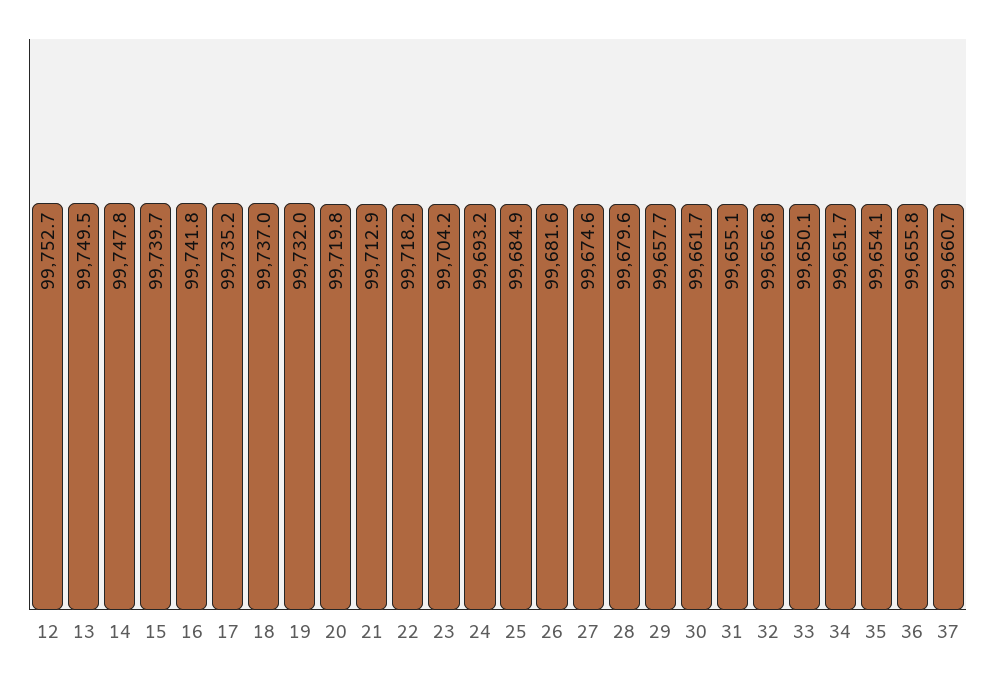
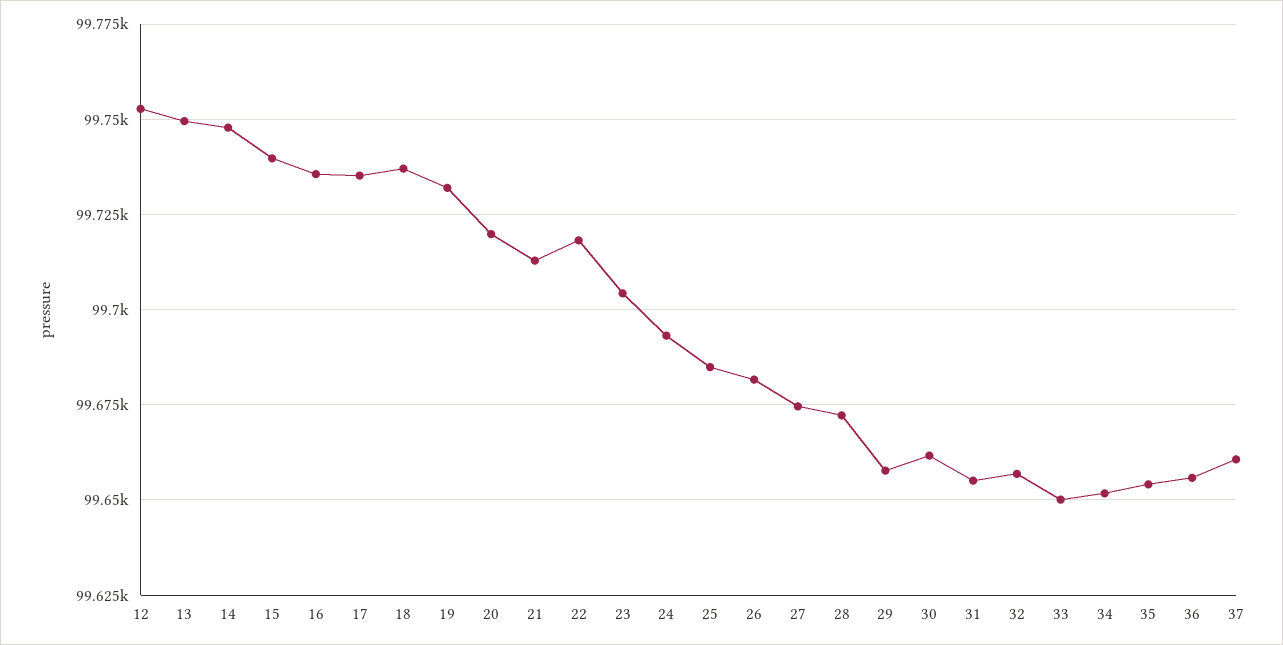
16: 99741.8 -> 99735
28: 99679.6 -> 99672.5

